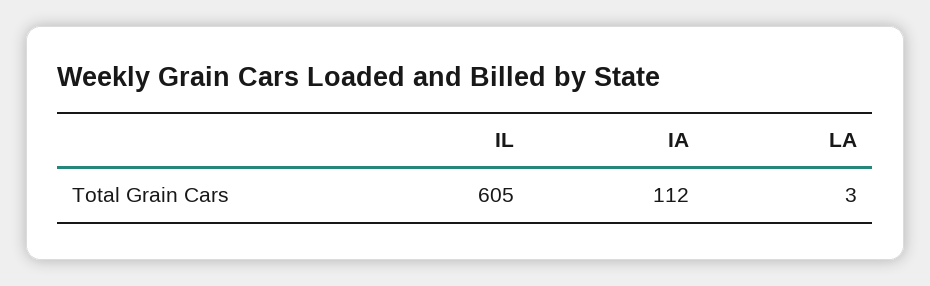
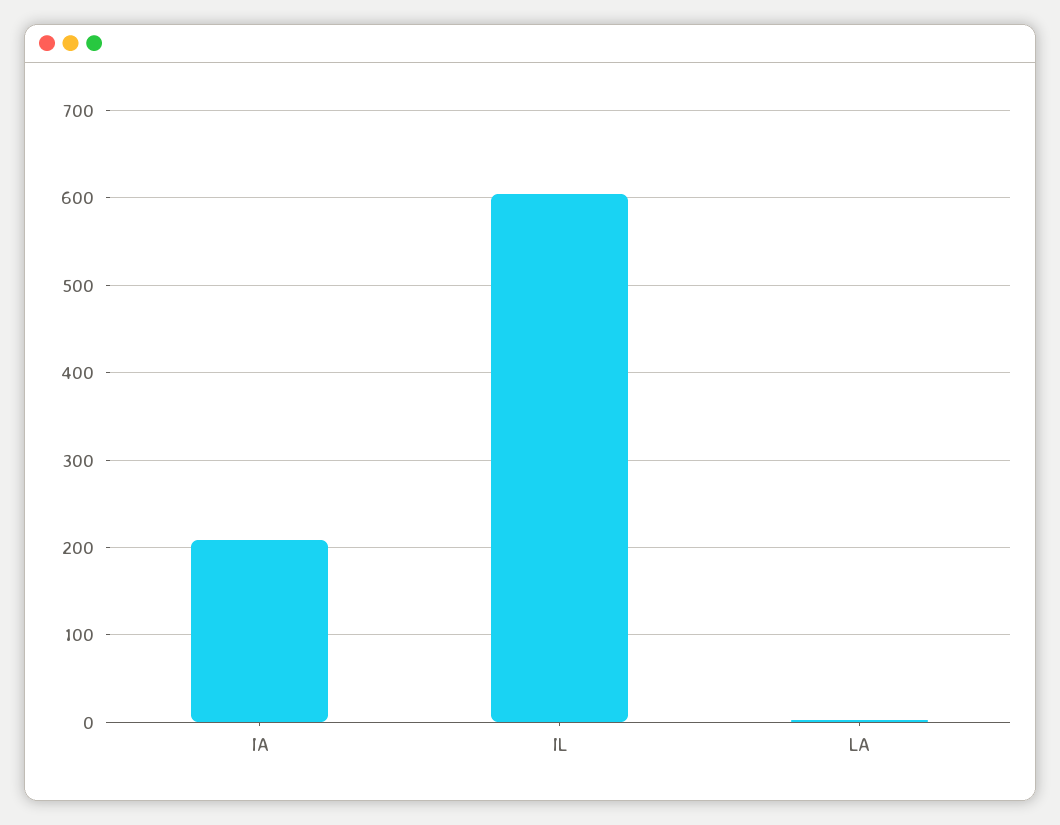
IA: 112 -> 210

